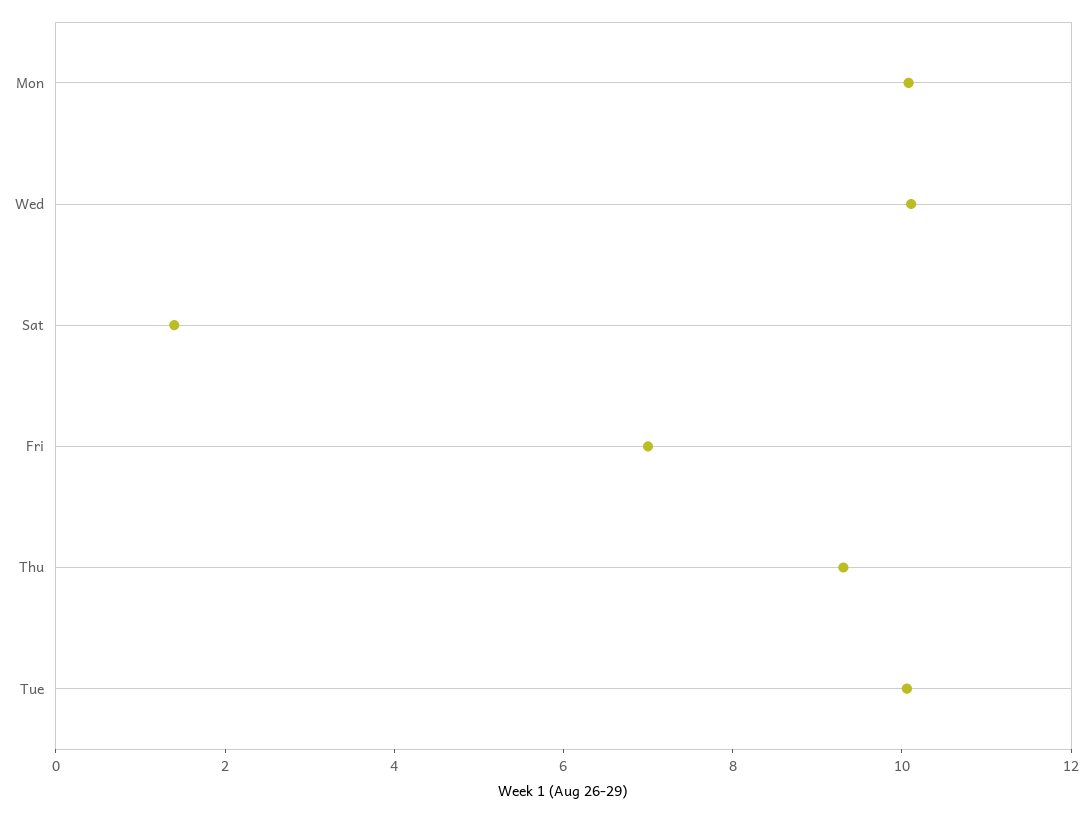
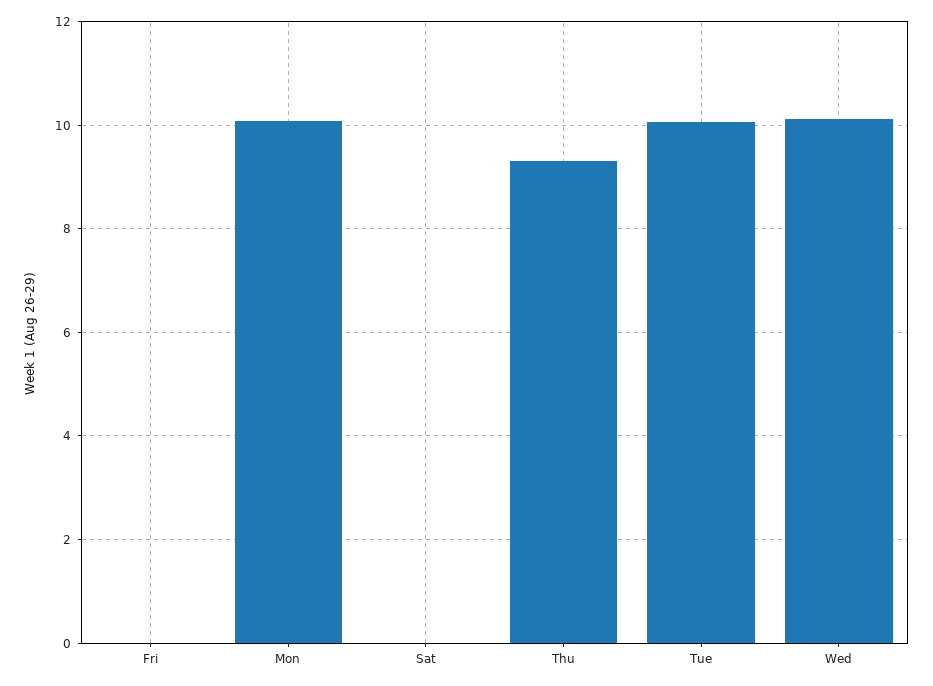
Sat: 1.5 -> 0
Fri: 7 -> 0

